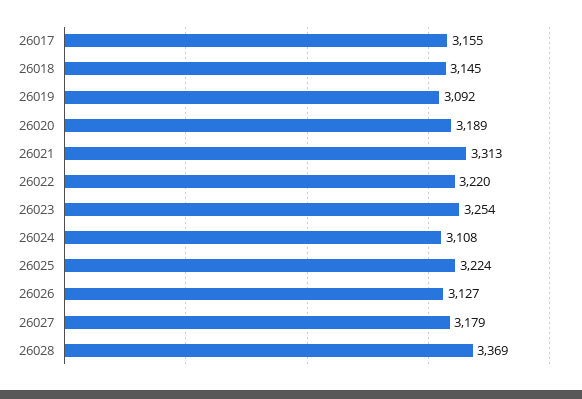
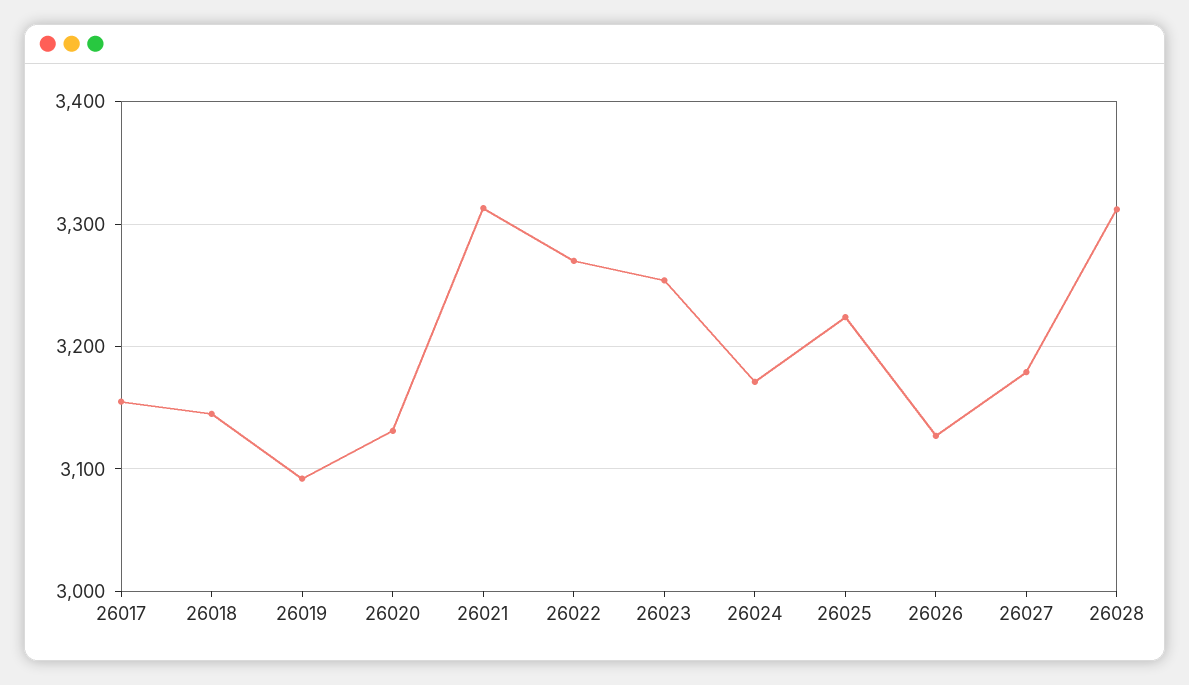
26020: 3189 -> 3130
26022: 3220 -> 3270
26024: 3108 -> 3170
26028: 3369 -> 3310

